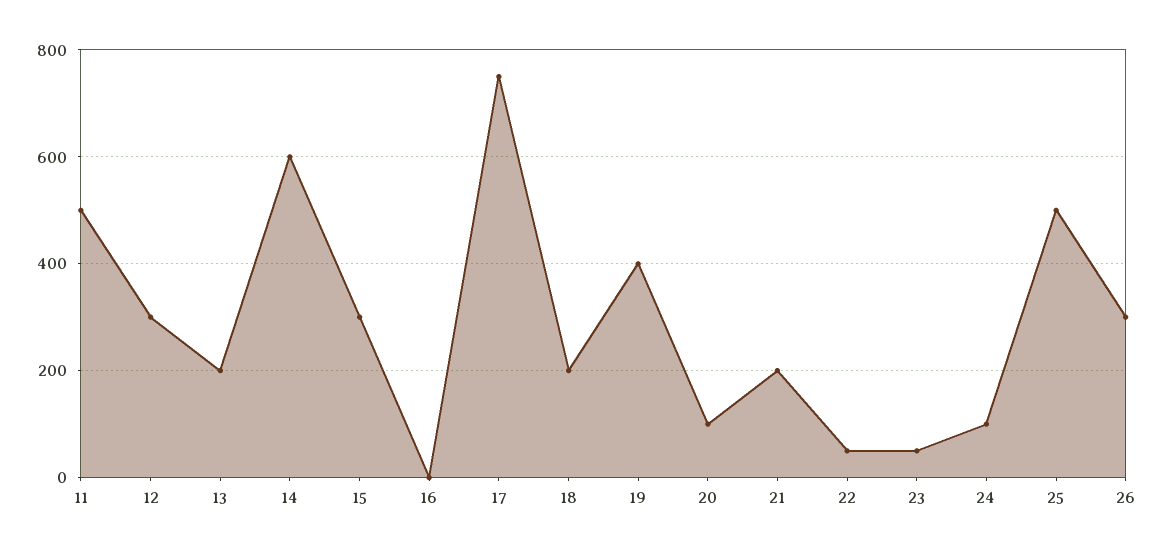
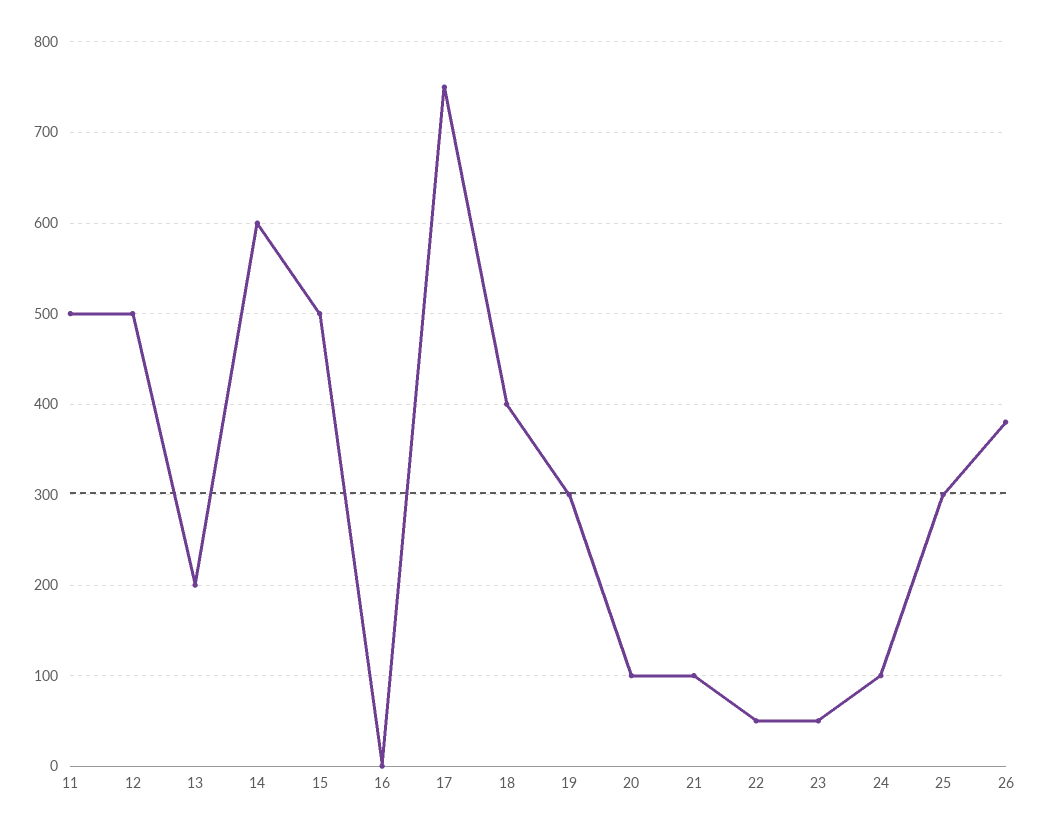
12: 300 -> 500
15: 300 -> 500
18: 200 -> 400
19: 400 -> 300
21: 200 -> 100
25: 500 -> 300
26: 300 -> 380

